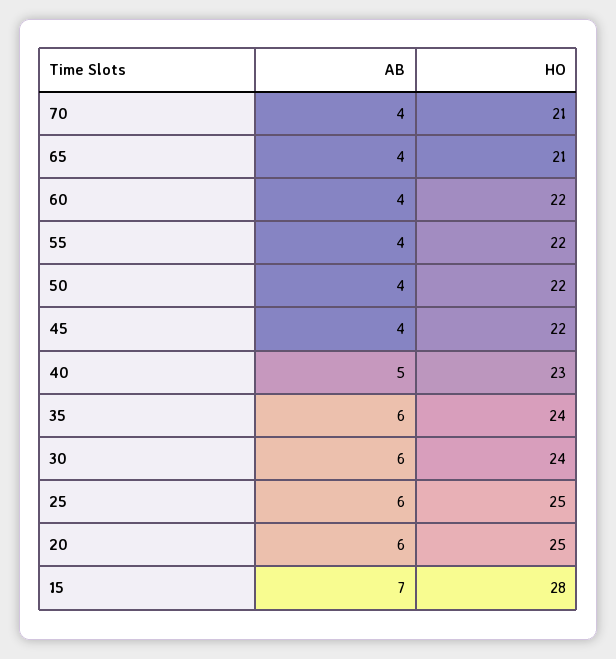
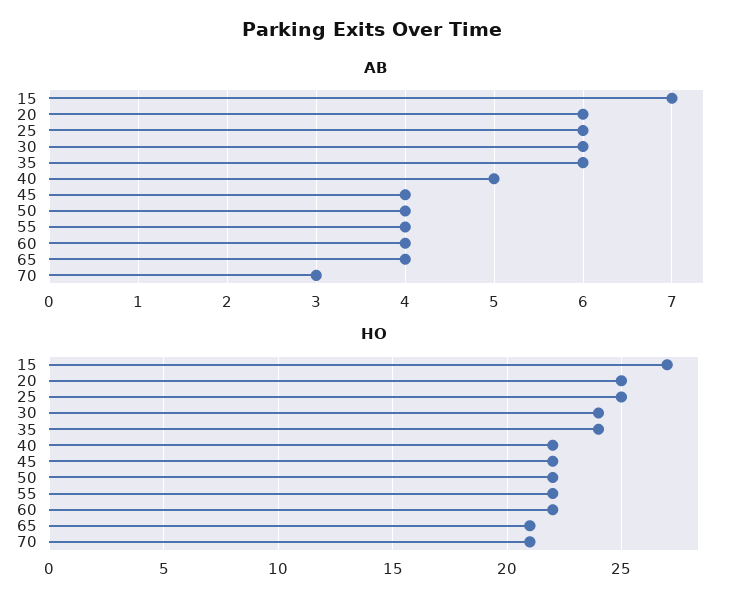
AB, 70: 4 -> 3
HO, 40: 23 -> 22
HO, 15: 28 -> 27

